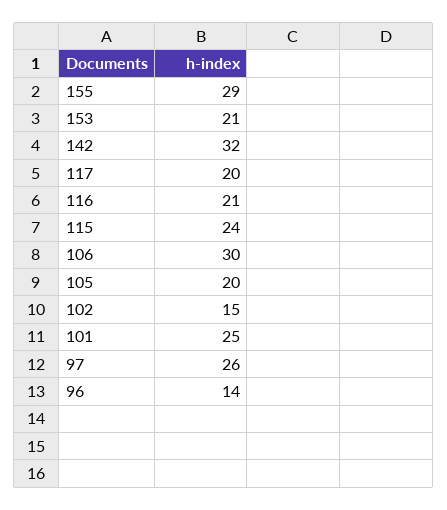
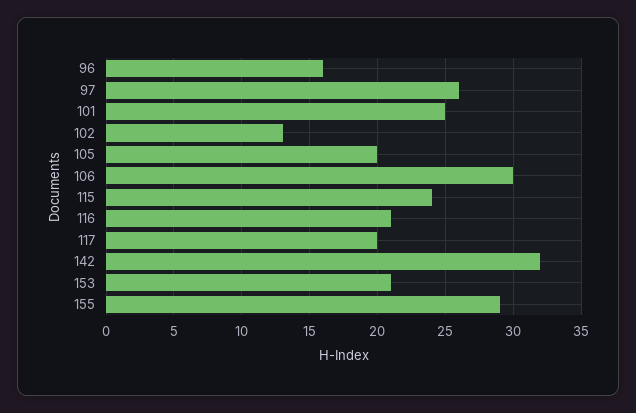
102: 15 -> 13
96: 14 -> 16

